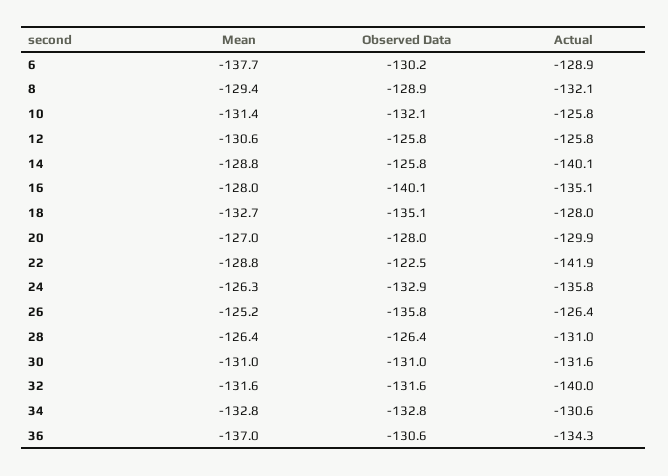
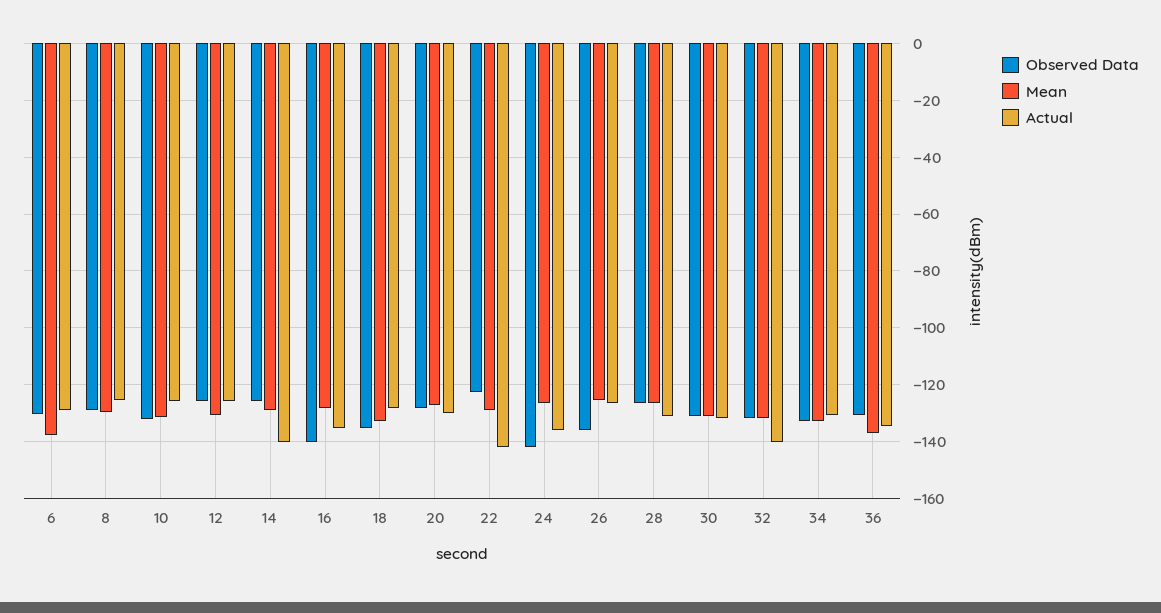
Actual, 8: -132.1 -> -125
Observed Data, 24: -132.9 -> -142.5

